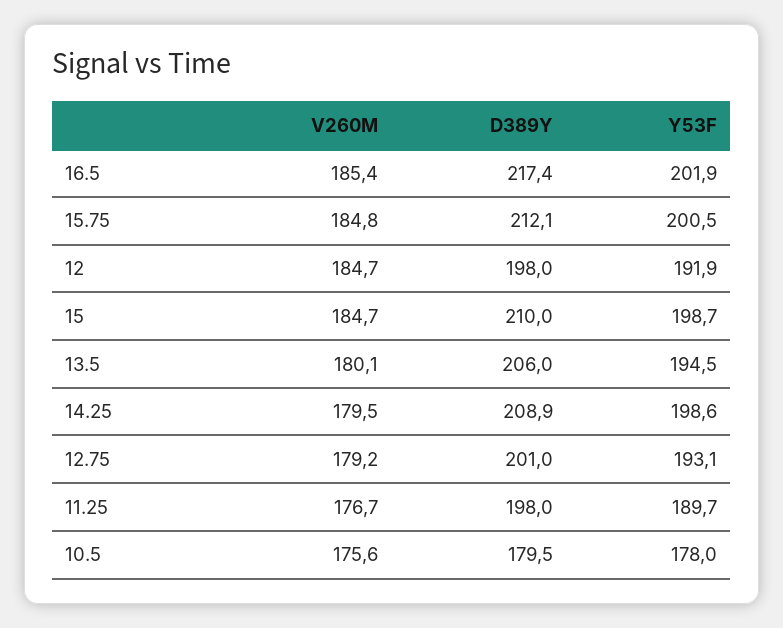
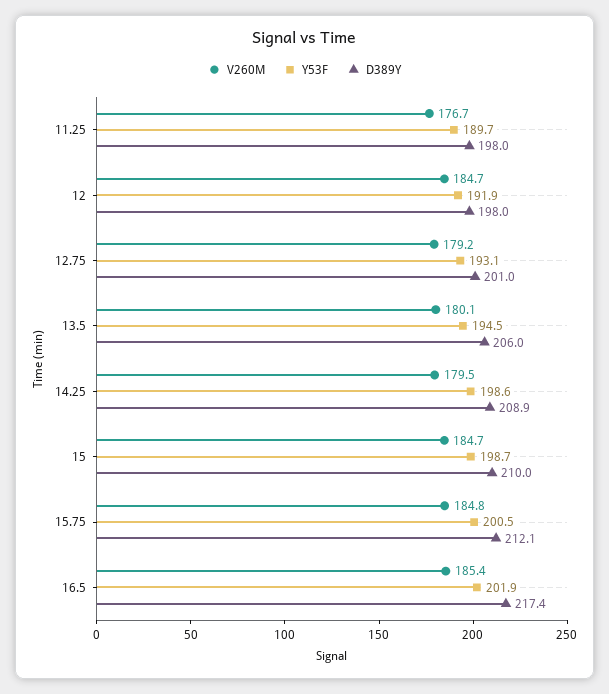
V260M, 10.5: 175.6 -> none
D389Y, 10.5: 179.5 -> none
Y53F, 10.5: 178 -> none

